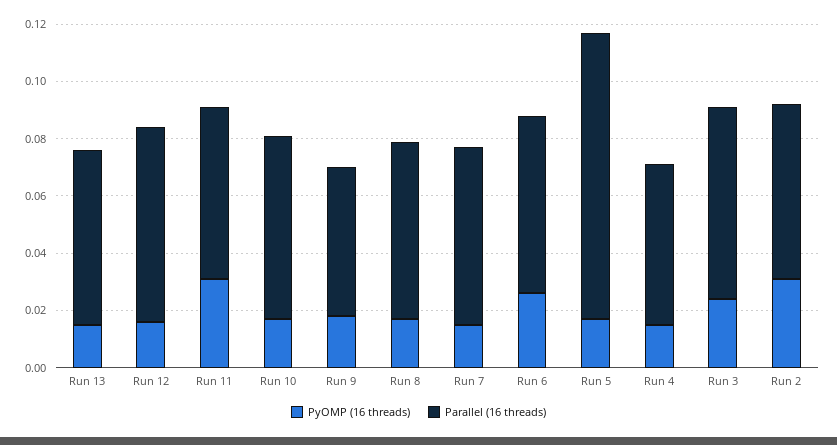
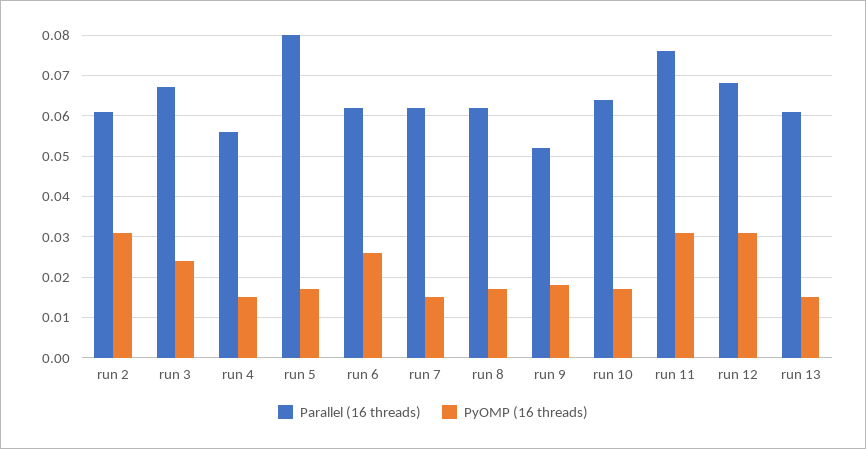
PyOMP (16 threads), Run 12: 0.015 -> 0.03
Parallel (16 threads), Run 11: 0.06 -> 0.075
Parallel (16 threads), Run 5: 0.1 -> 0.08

